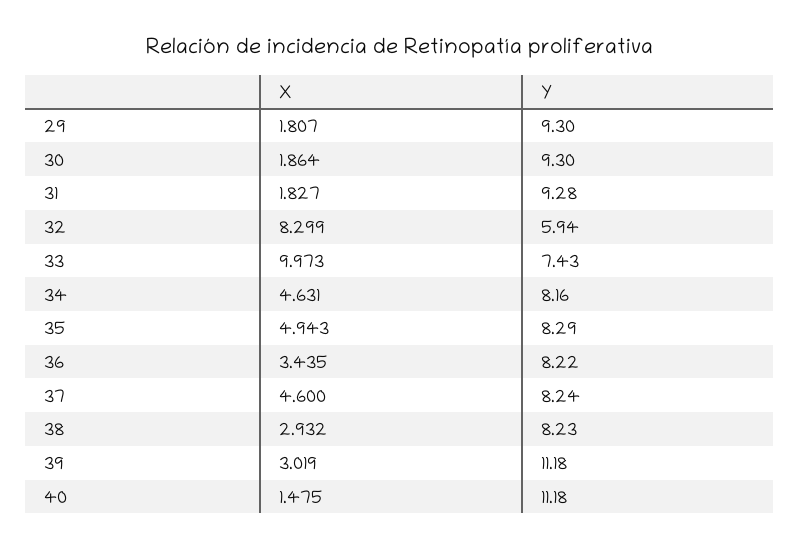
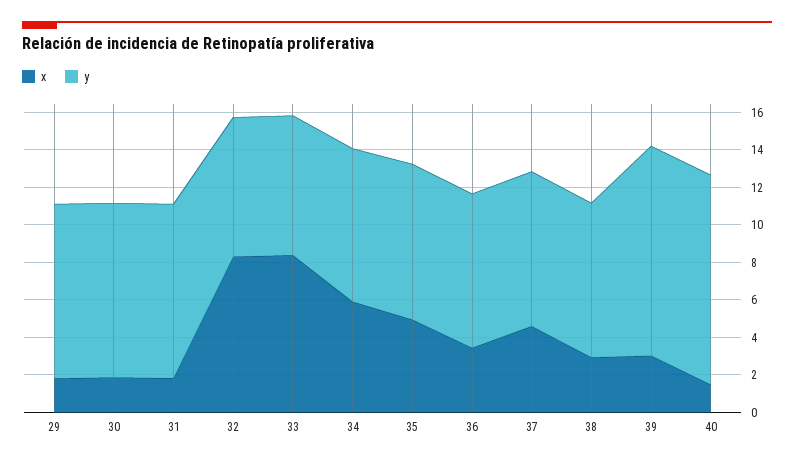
Y, 32: 5.94 -> 7.5
X, 33: 9.973 -> 8.5
X, 34: 4.631 -> 6

